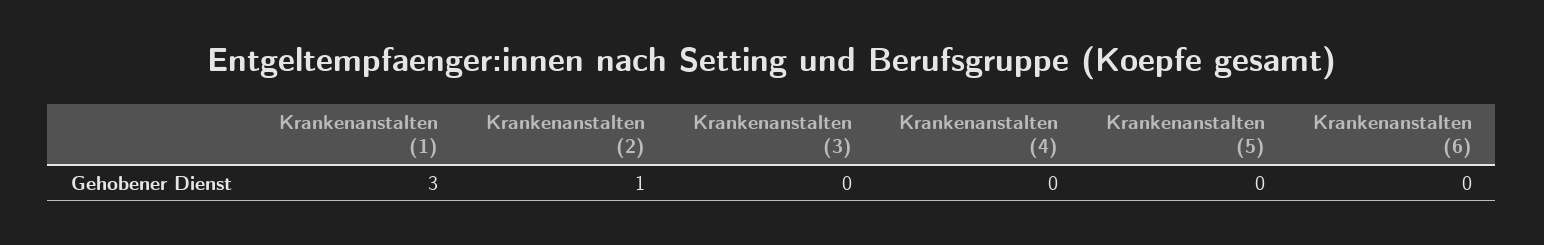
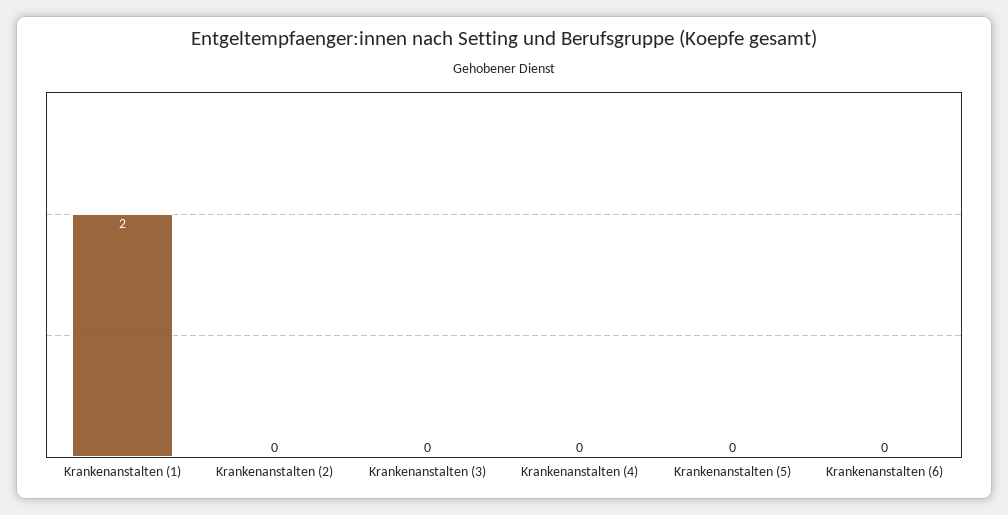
Krankenanstalten (1): 3 -> 2
Krankenanstalten (2): 1 -> 0

